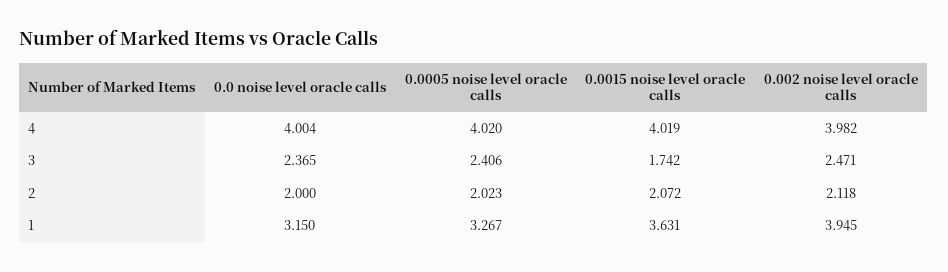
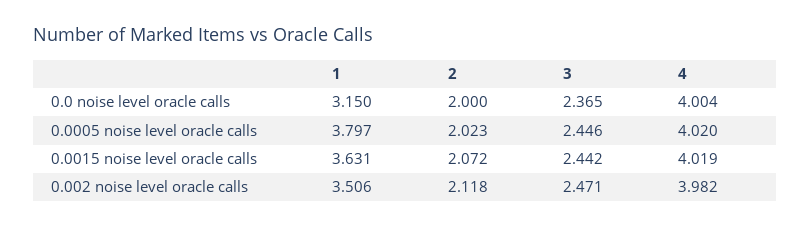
0.0005 noise level oracle calls, 3: 2.406 -> 2.446
0.0015 noise level oracle calls, 3: 1.742 -> 2.442
0.0005 noise level oracle calls, 1: 3.267 -> 3.797
0.002 noise level oracle calls, 1: 3.945 -> 3.506

